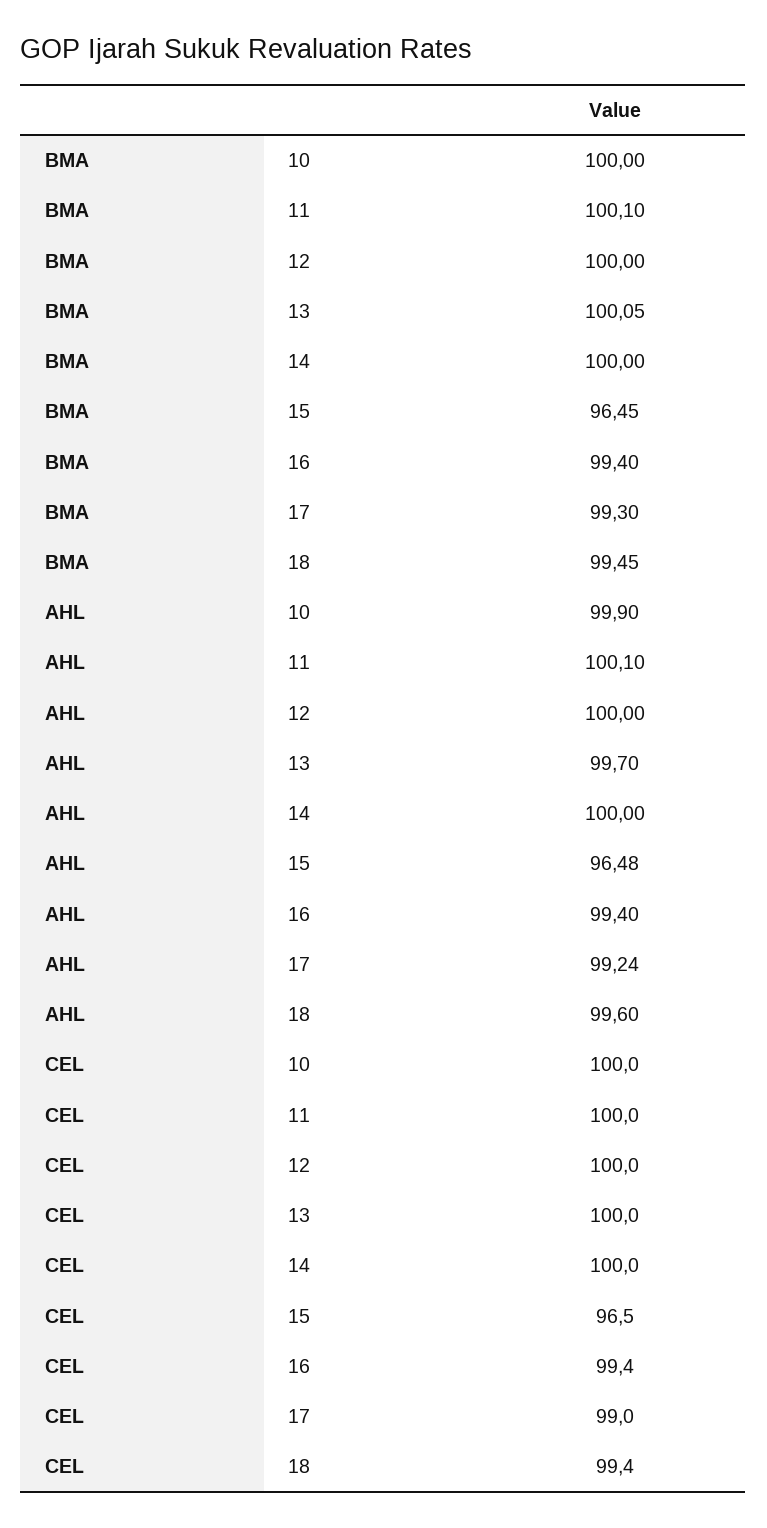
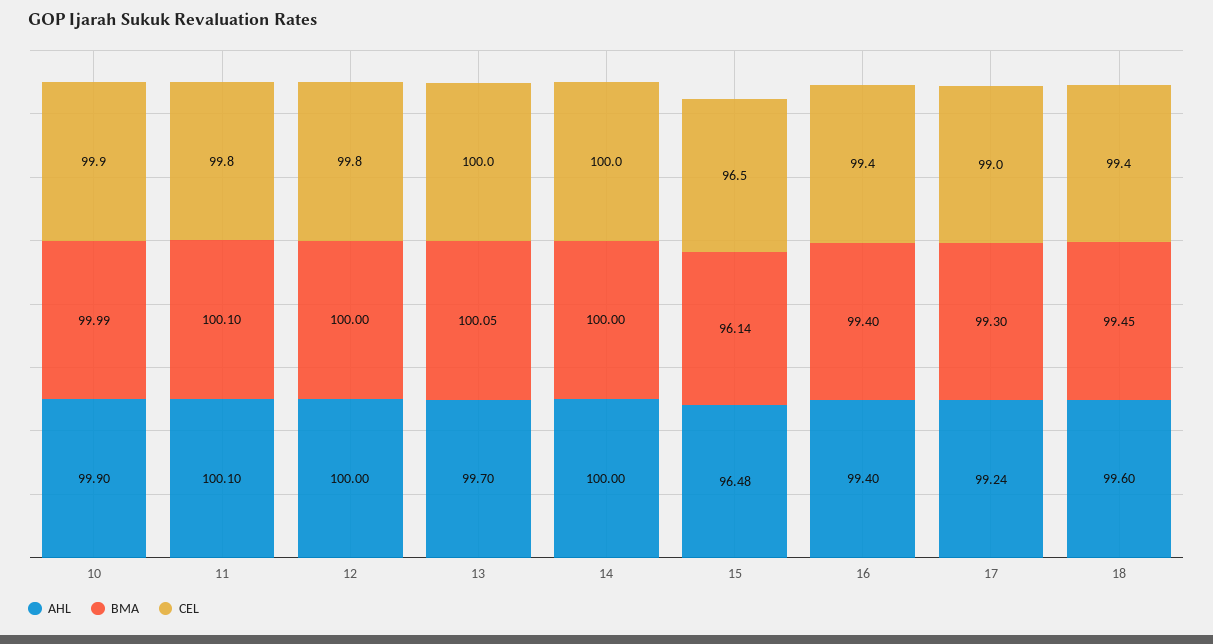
BMA, 10: 100 -> 99.99
BMA, 15: 96.45 -> 96.14
CEL, 10: 100 -> 99.9
CEL, 11: 100 -> 99.8
CEL, 12: 100 -> 99.8

